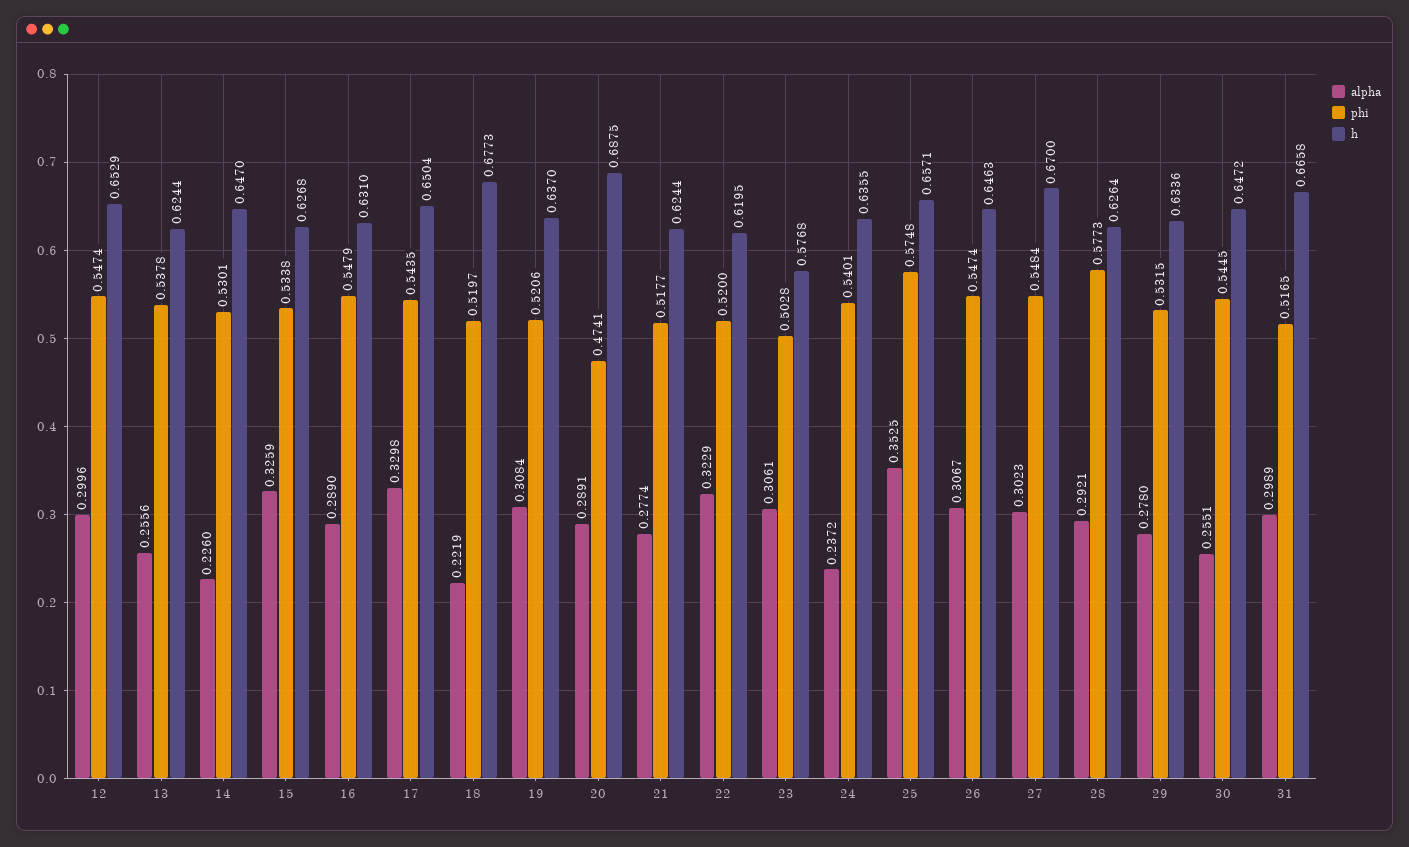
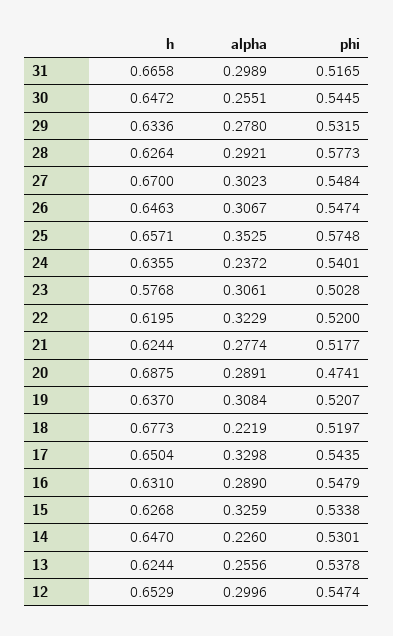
phi, 19: 0.5206 -> 0.5207

